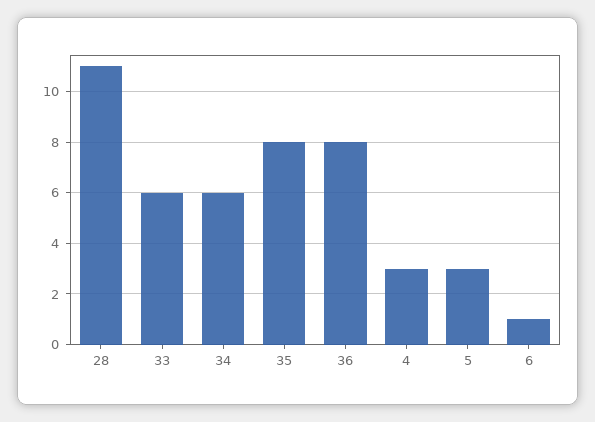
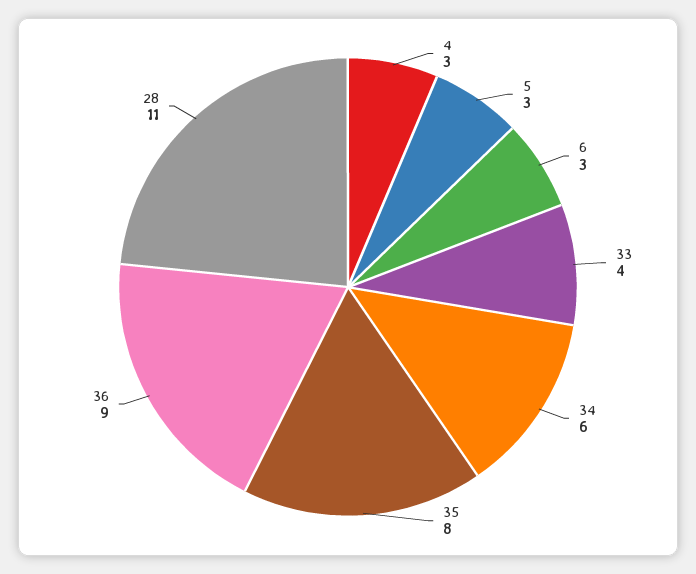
33: 6 -> 4
36: 8 -> 9
6: 1 -> 3

